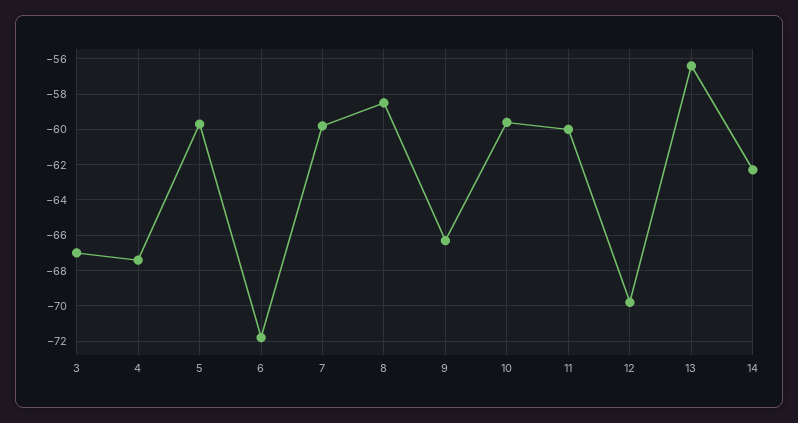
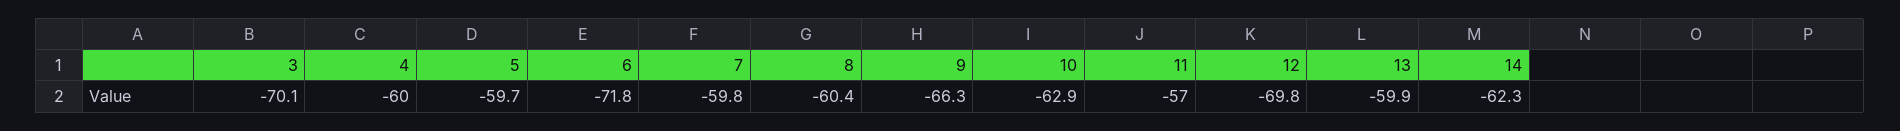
3: -67 -> -70.1
4: -67.5 -> -60
8: -58.5 -> -60.4
10: -59.5 -> -62.9
11: -60 -> -57
13: -56.5 -> -59.9

